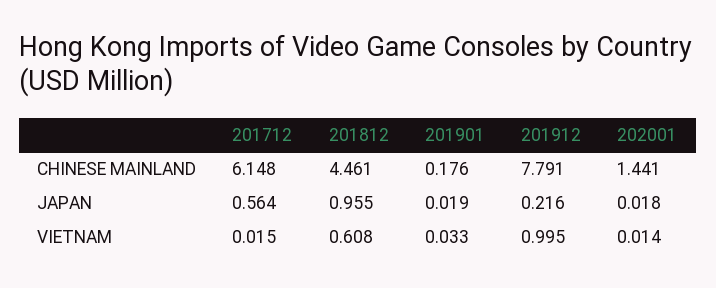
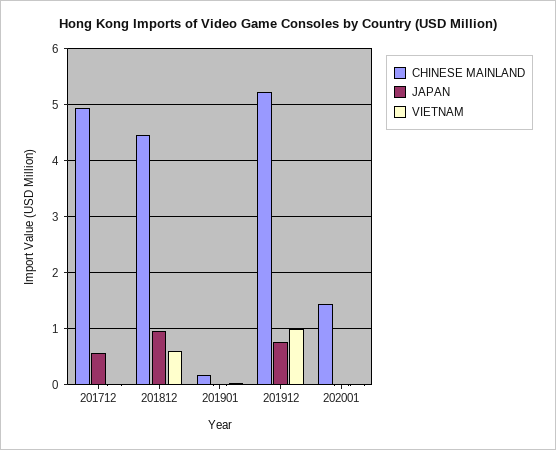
CHINESE MAINLAND, 201712: 6.148 -> 5
CHINESE MAINLAND, 201912: 7.791 -> 5.2
JAPAN, 201912: 0.216 -> 0.8

